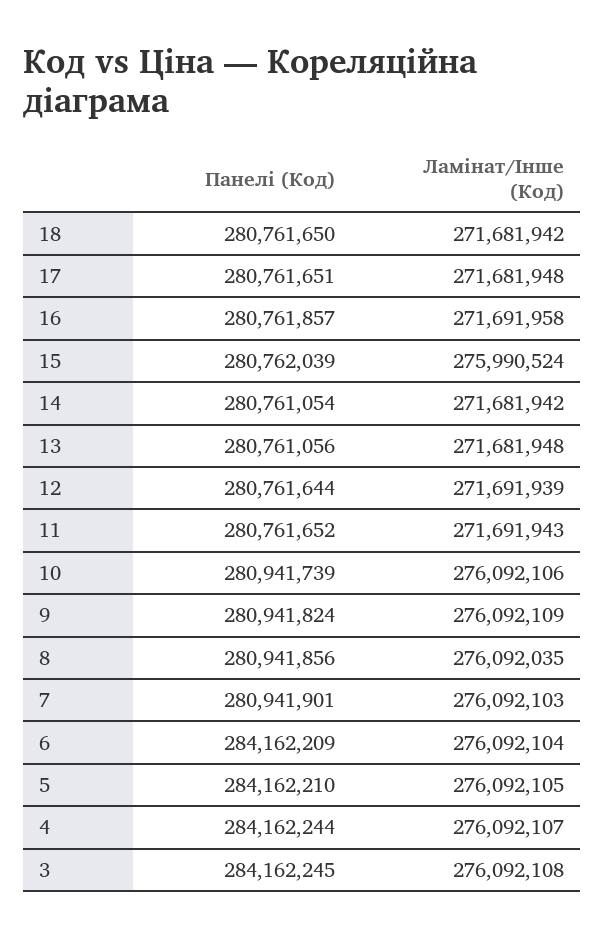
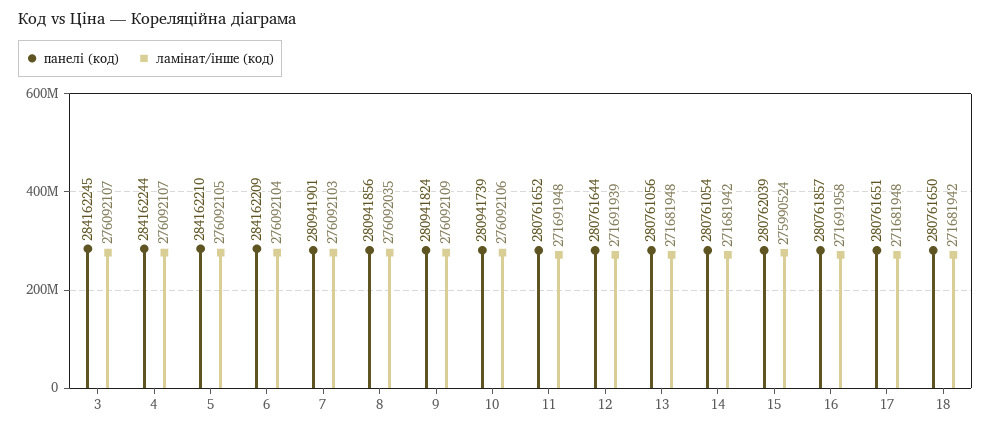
Ламінат/Інше (Код), 11: 271691943 -> 271691948
Ламінат/Інше (Код), 3: 276092108 -> 276092107

